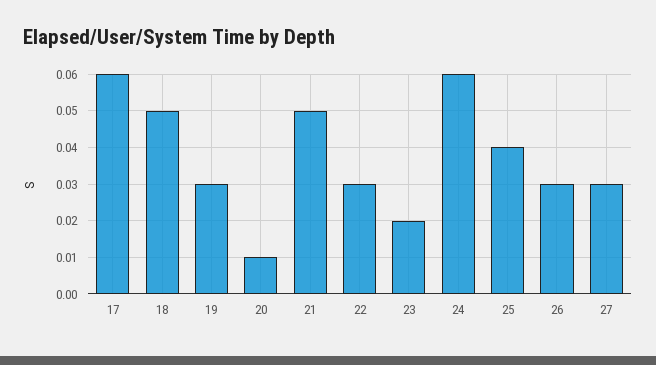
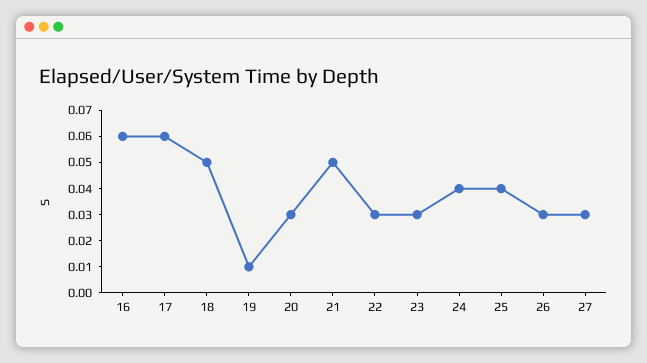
19: 0.03 -> 0.01
20: 0.01 -> 0.03
23: 0.02 -> 0.03
24: 0.06 -> 0.04
16: none -> 0.06

